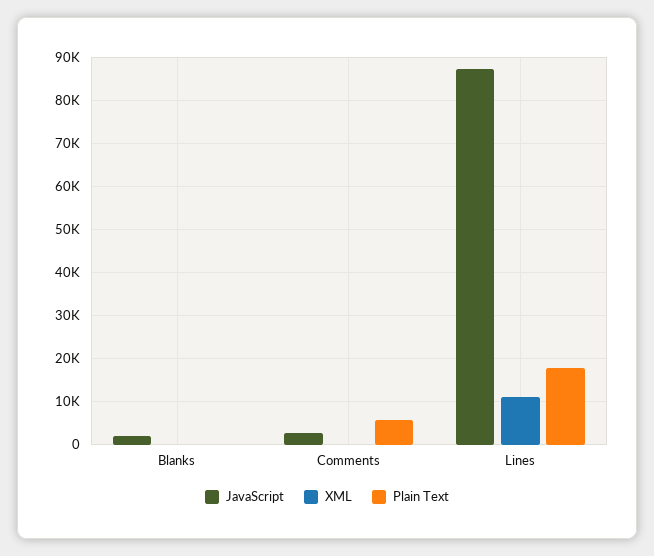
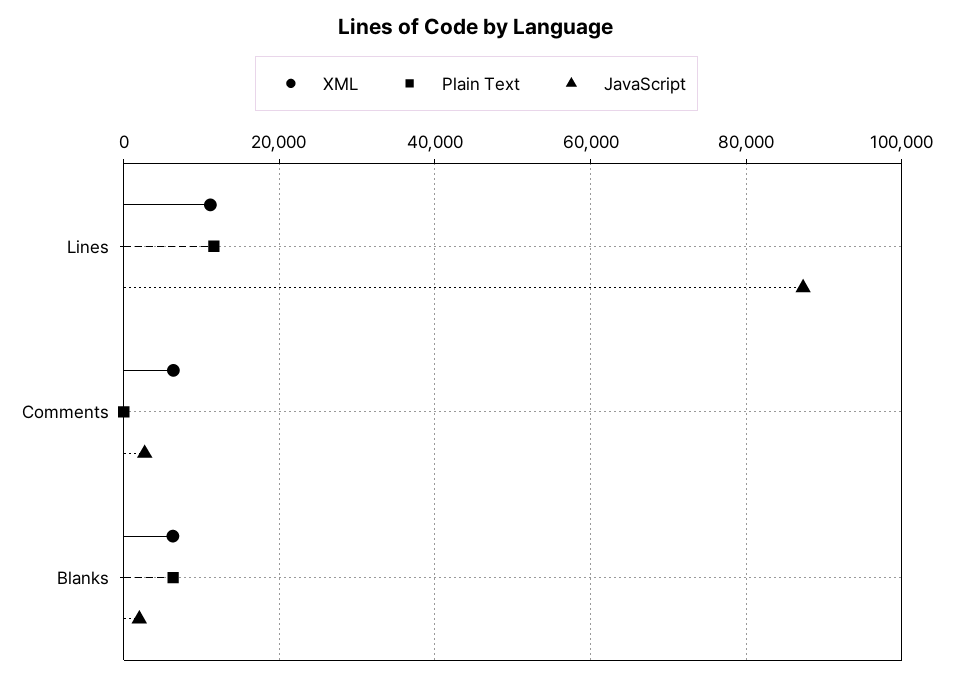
XML, Blanks: 0 -> 6000
Plain Text, Blanks: 0 -> 6000
XML, Comments: 0 -> 6000
Plain Text, Comments: 6000 -> 0
Plain Text, Lines: 18000 -> 12000

